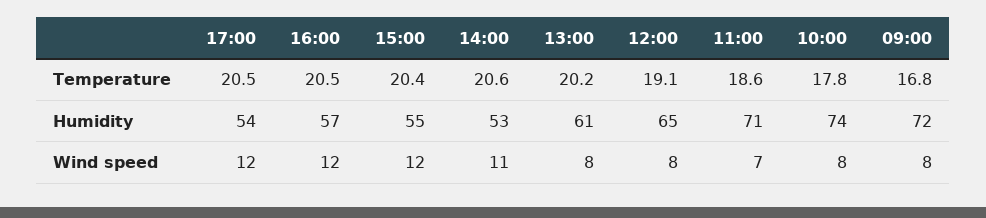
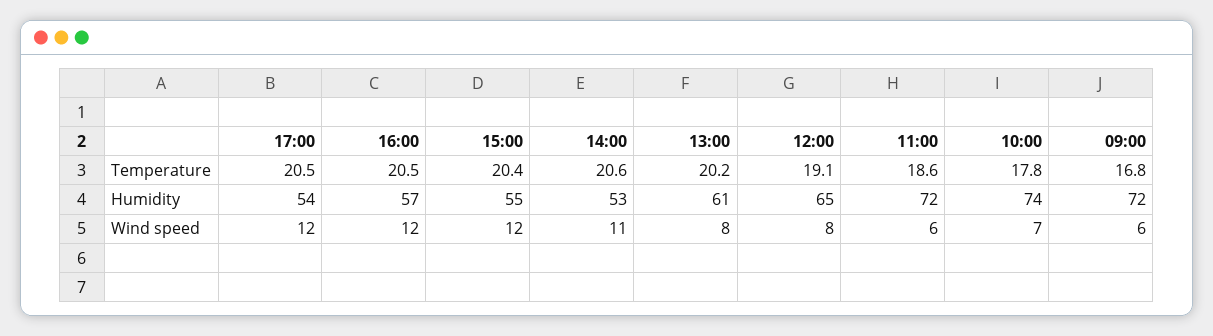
11:00, Humidity: 71 -> 72
11:00, Wind speed: 7 -> 6
10:00, Wind speed: 8 -> 7
09:00, Wind speed: 8 -> 6

